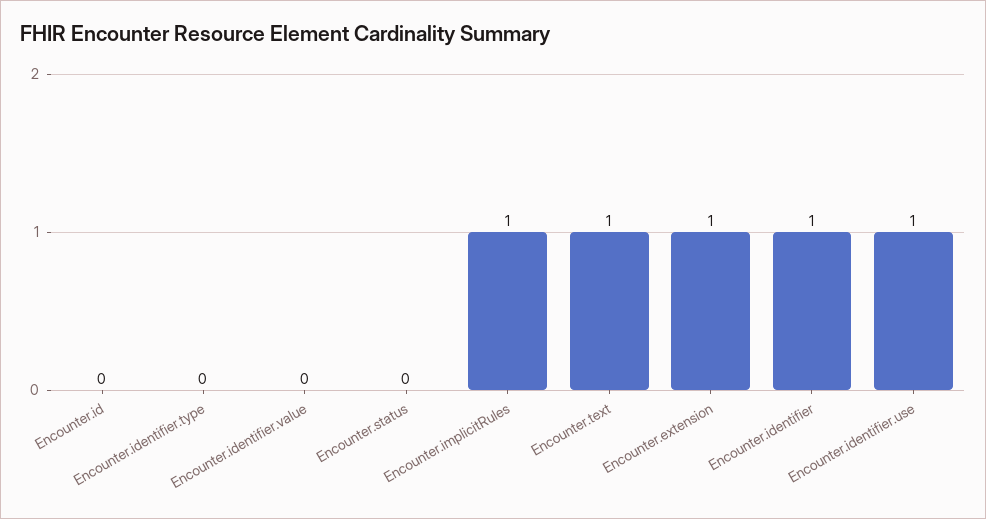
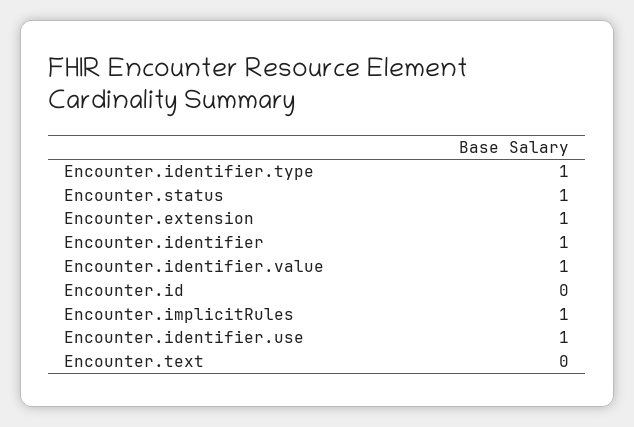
Encounter.identifier.type: 0 -> 1
Encounter.identifier.value: 0 -> 1
Encounter.status: 0 -> 1
Encounter.text: 1 -> 0

